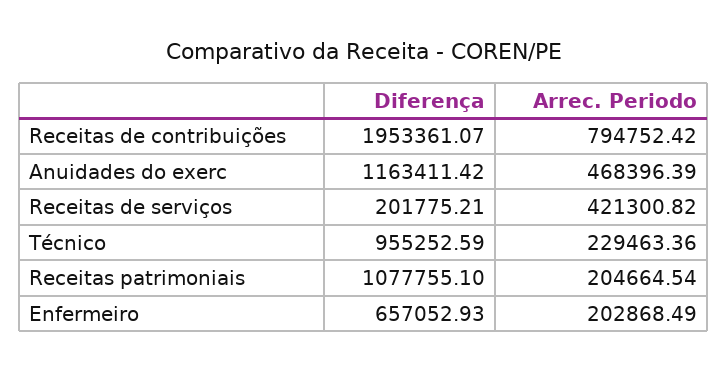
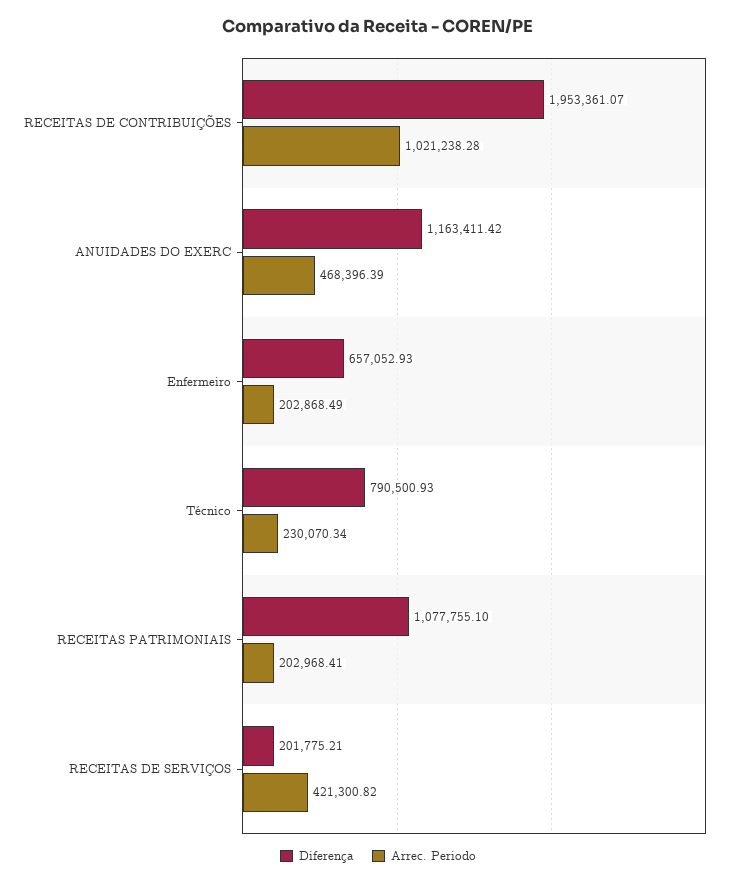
Arrec. Periodo, Receitas de contribuições: 794752.42 -> 1021238.28
Diferença, Técnico: 955252.59 -> 790500.93
Arrec. Periodo, Técnico: 229463.36 -> 230070.34
Arrec. Periodo, Receitas patrimoniais: 204664.54 -> 202968.41

